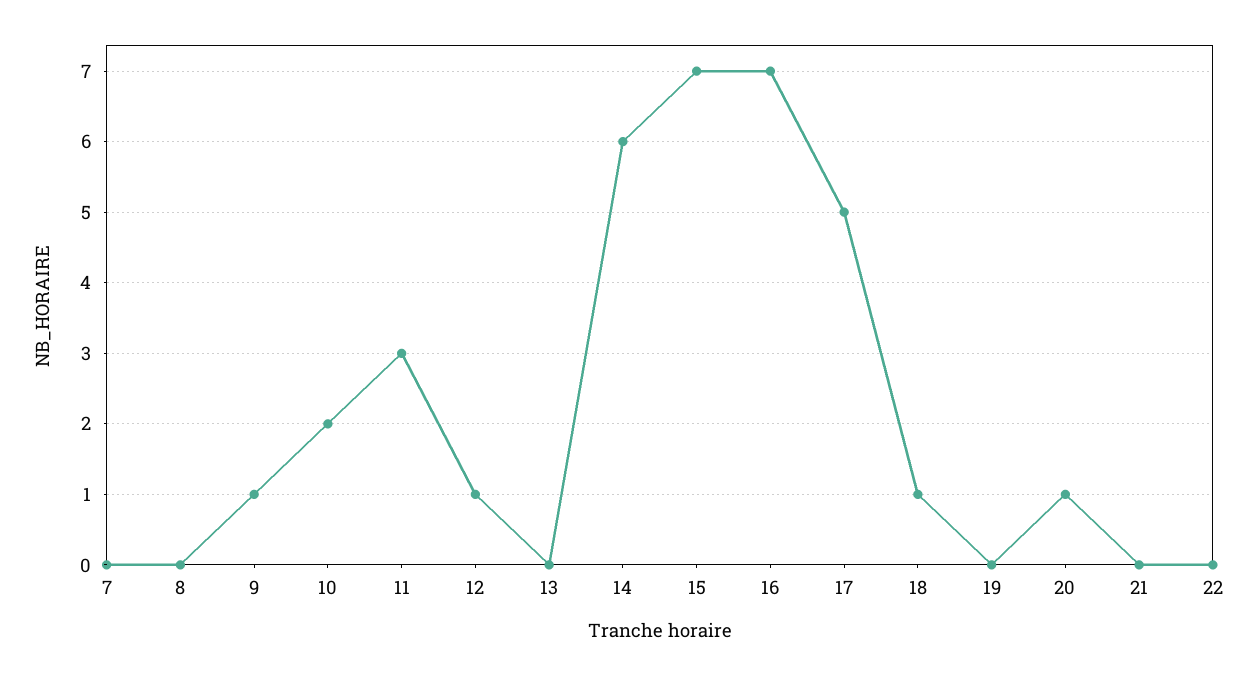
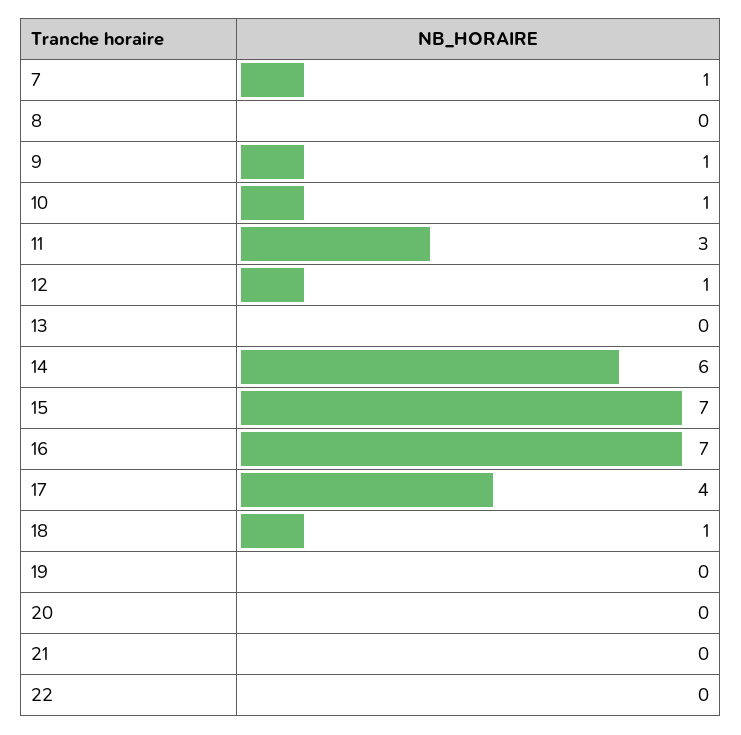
7: 0 -> 1
10: 2 -> 1
17: 5 -> 4
20: 1 -> 0

